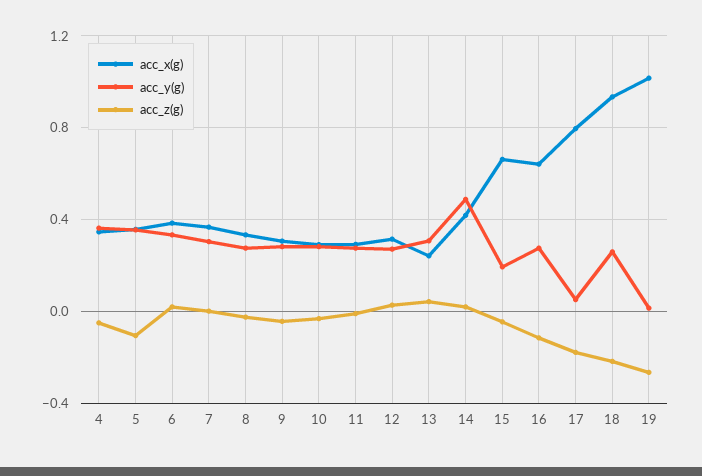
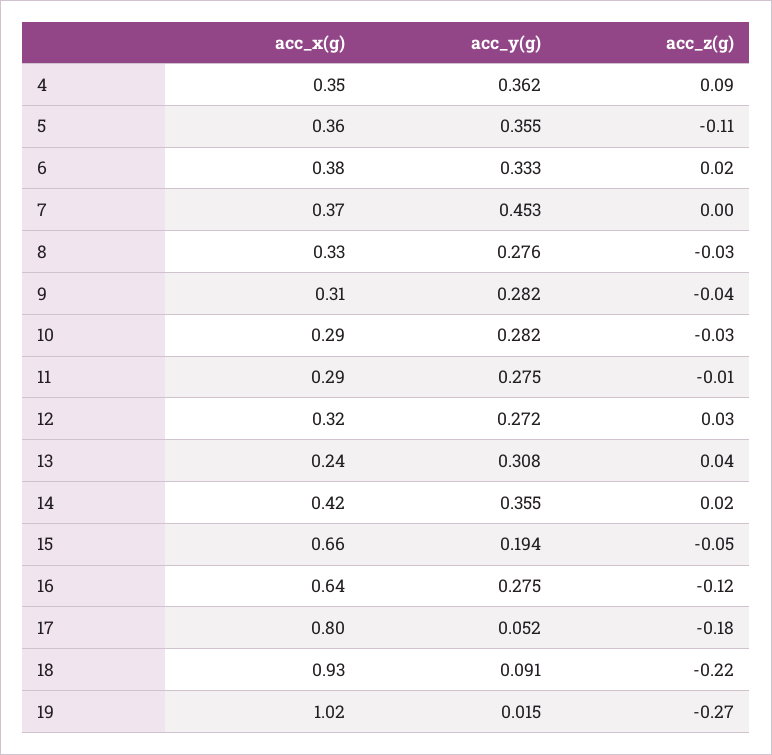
acc_z(g), 4: -0.05 -> 0.09
acc_y(g), 7: 0.3 -> 0.453
acc_y(g), 14: 0.5 -> 0.355
acc_y(g), 18: 0.25 -> 0.091

